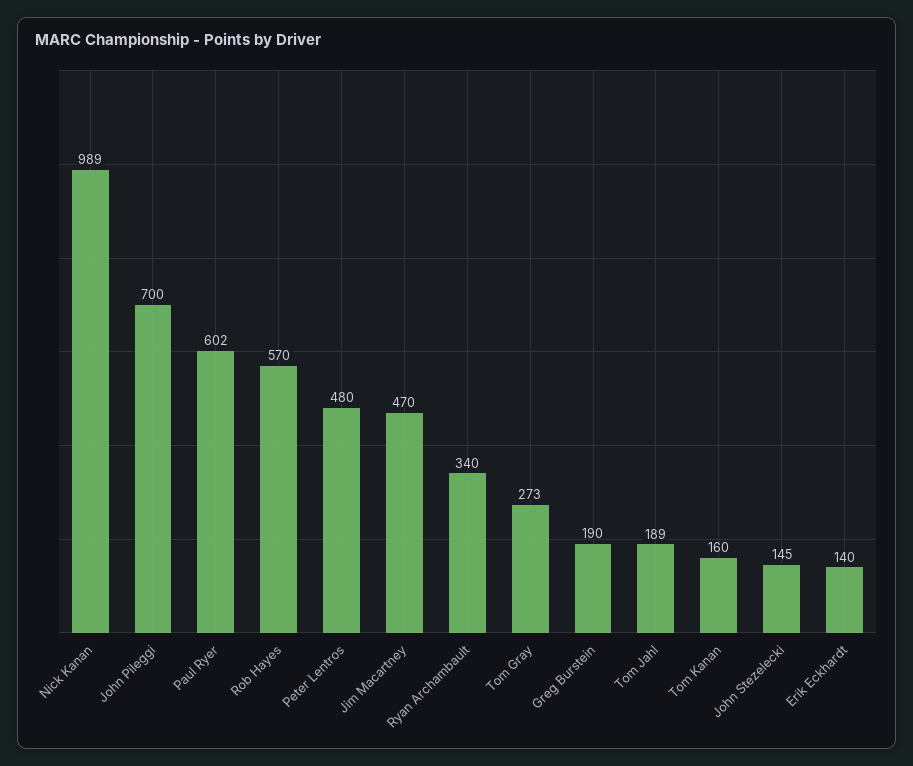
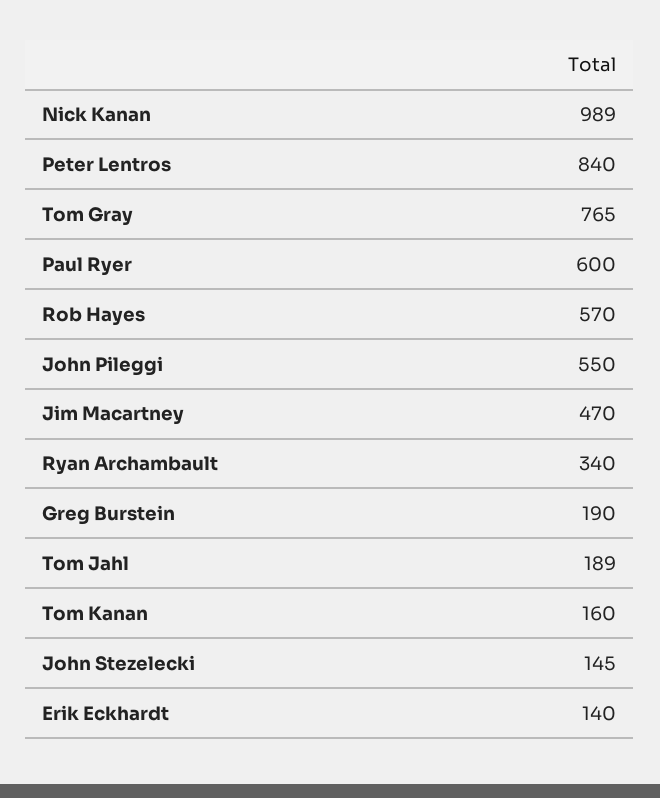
John Pileggi: 700 -> 550
Paul Ryer: 602 -> 600
Peter Lentros: 480 -> 840
Tom Gray: 273 -> 765

